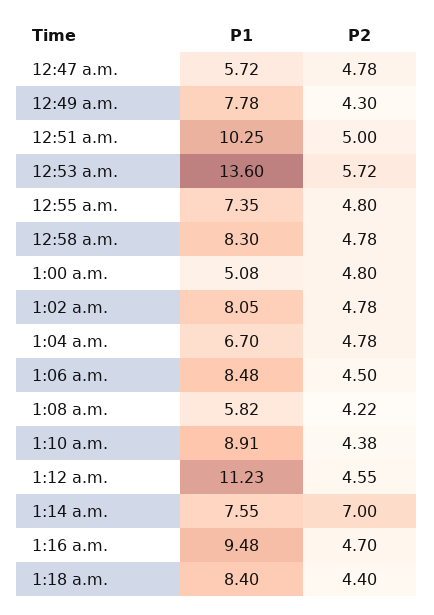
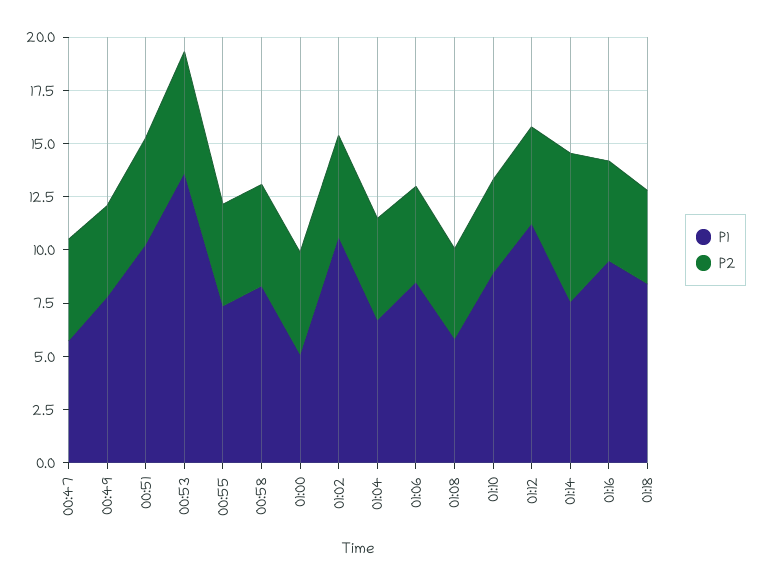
P1, 1:02 a.m.: 8.05 -> 10.5

